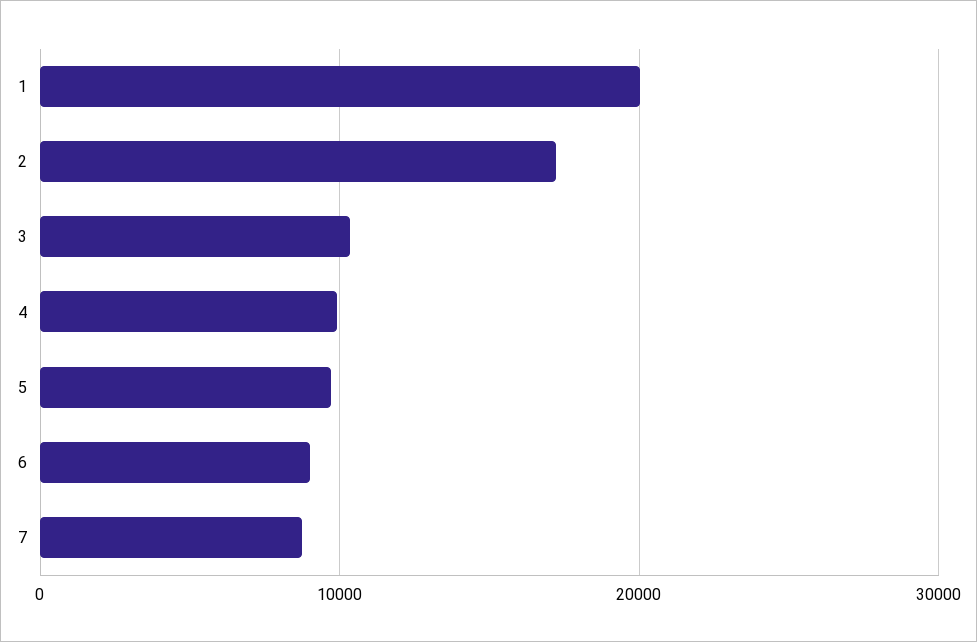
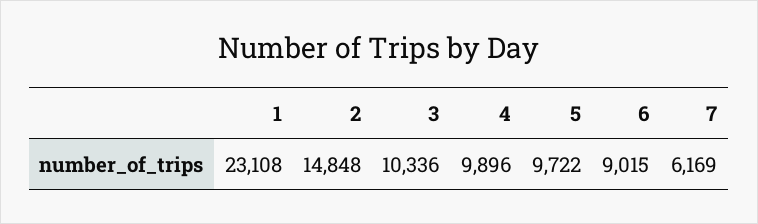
1: 20000 -> 23108
2: 17000 -> 14848
7: 9000 -> 6169

